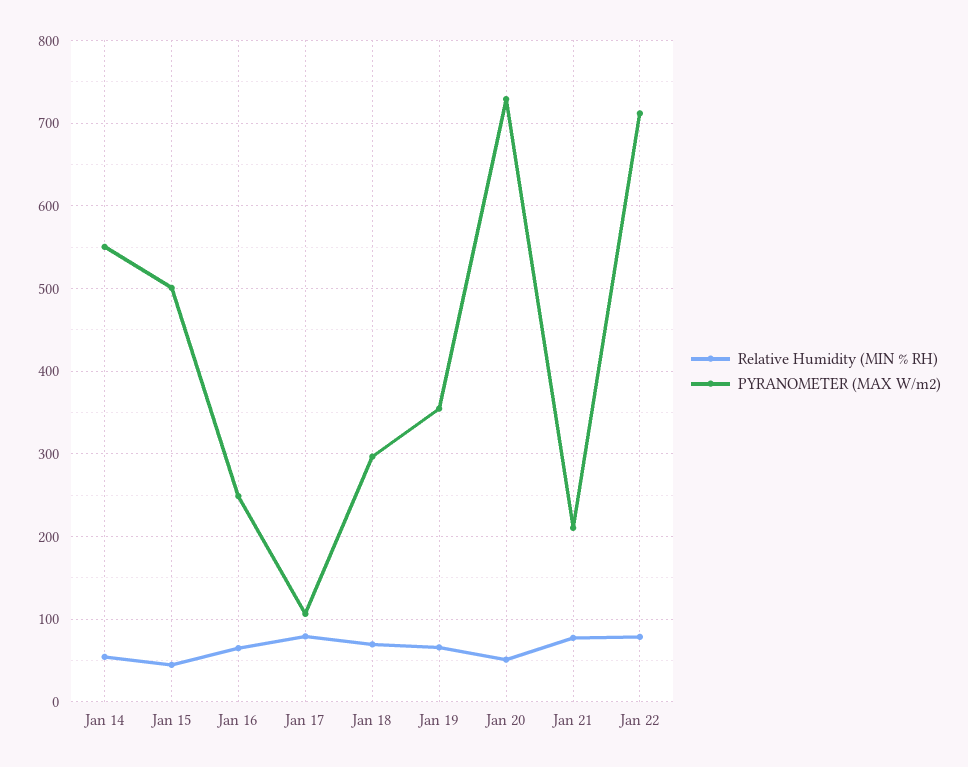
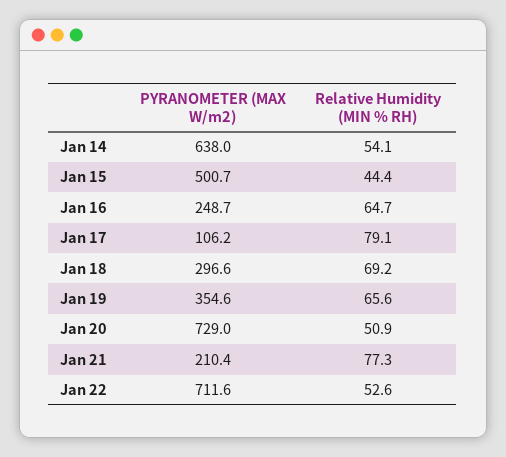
PYRANOMETER (MAX W/m2), Jan 14: 550 -> 638
Relative Humidity (MIN % RH), Jan 22: 80 -> 52.6

